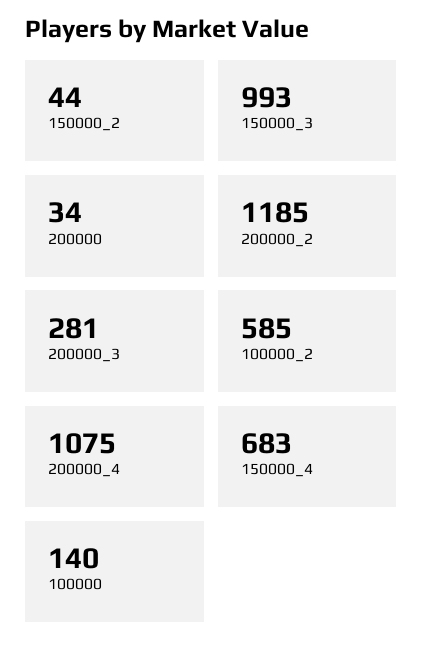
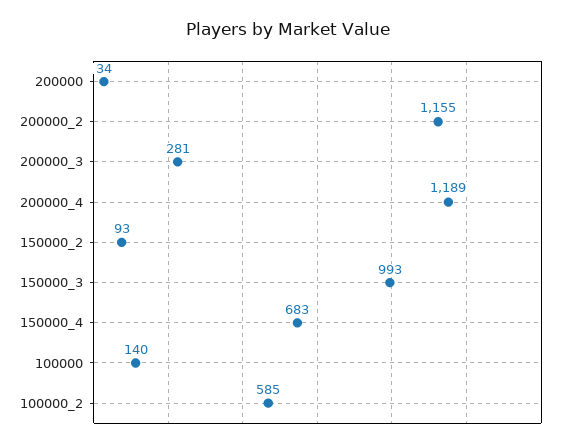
150000_2: 44 -> 93
200000_2: 1185 -> 1155
200000_4: 1075 -> 1189

